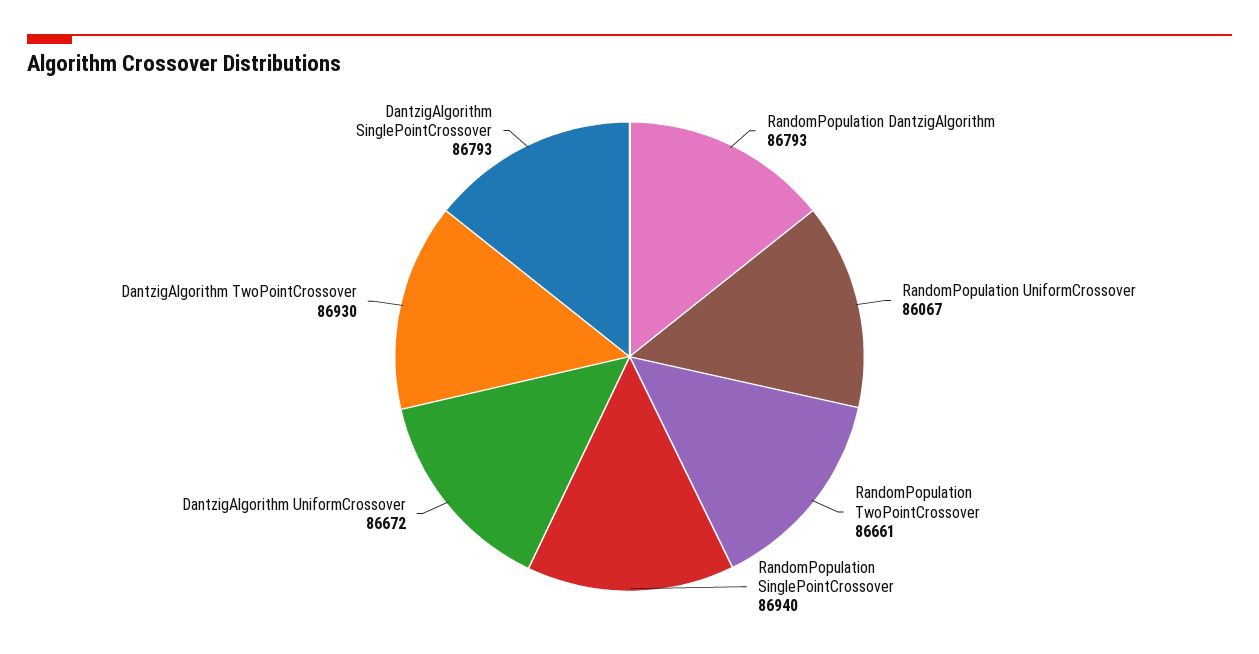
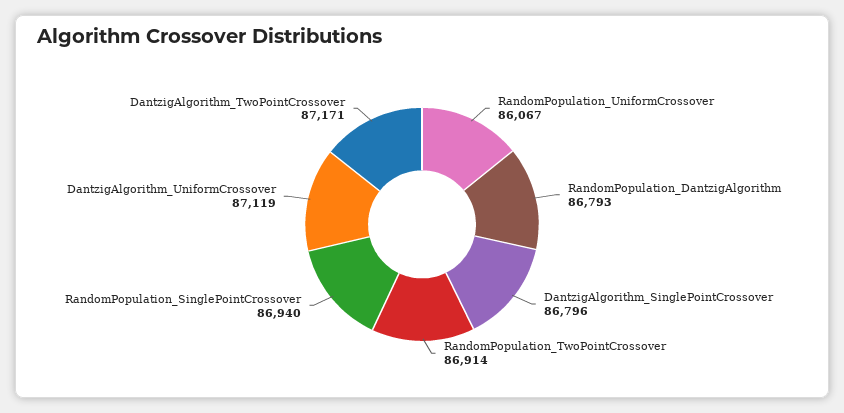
RandomPopulation TwoPointCrossover: 86661 -> 86914
DantzigAlgorithm UniformCrossover: 86672 -> 87119
DantzigAlgorithm TwoPointCrossover: 86930 -> 87171
DantzigAlgorithm SinglePointCrossover: 86793 -> 86796

